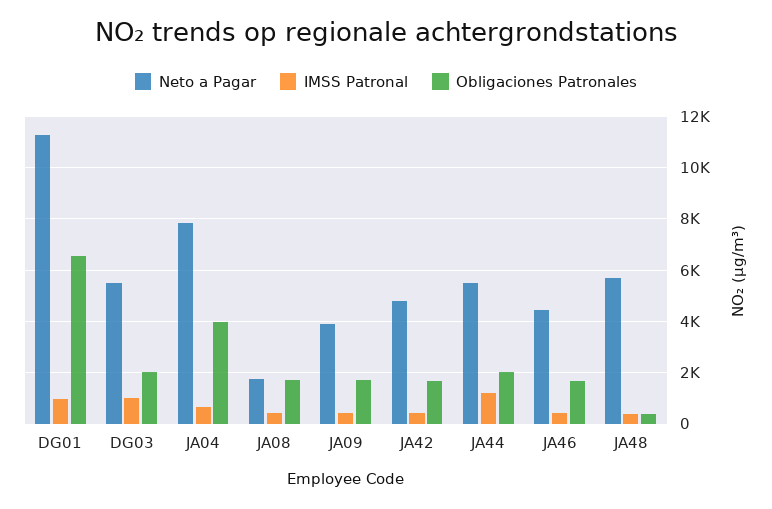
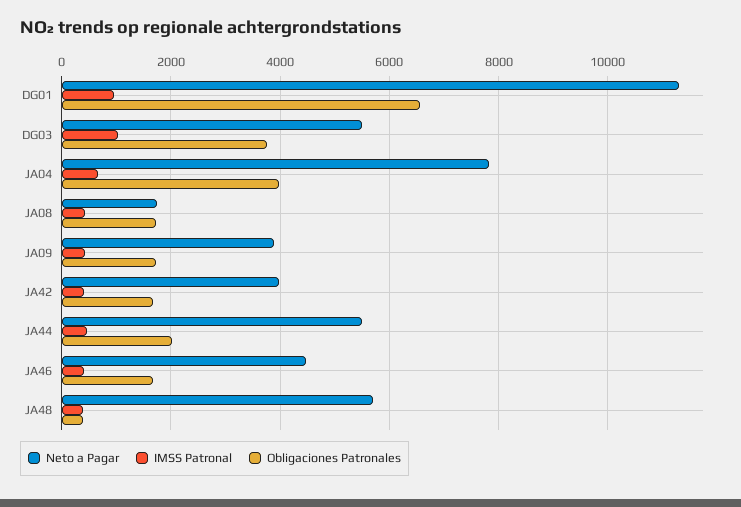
Obligaciones Patronales, DG03: 2000 -> 3800
Neto a Pagar, JA42: 4750 -> 4000
IMSS Patronal, JA44: 1250 -> 400

